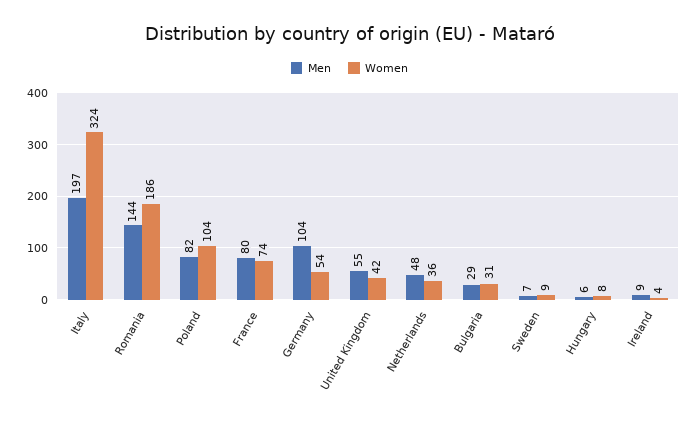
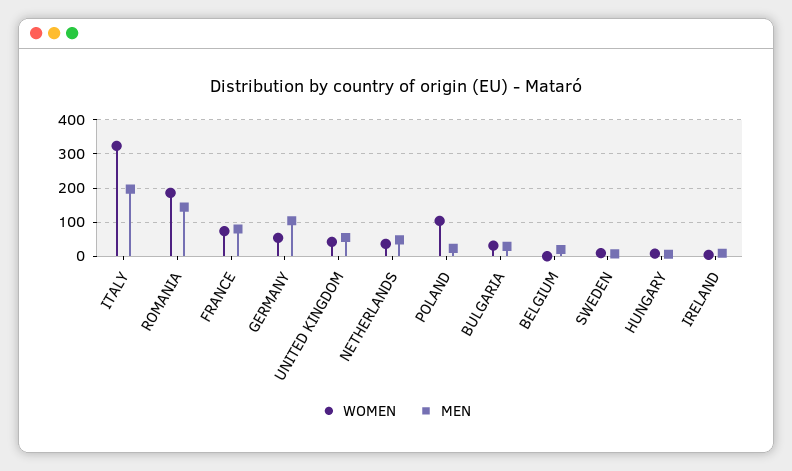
Men, Poland: 82 -> 20
Women, BELGIUM: none -> 0
Men, BELGIUM: none -> 20

